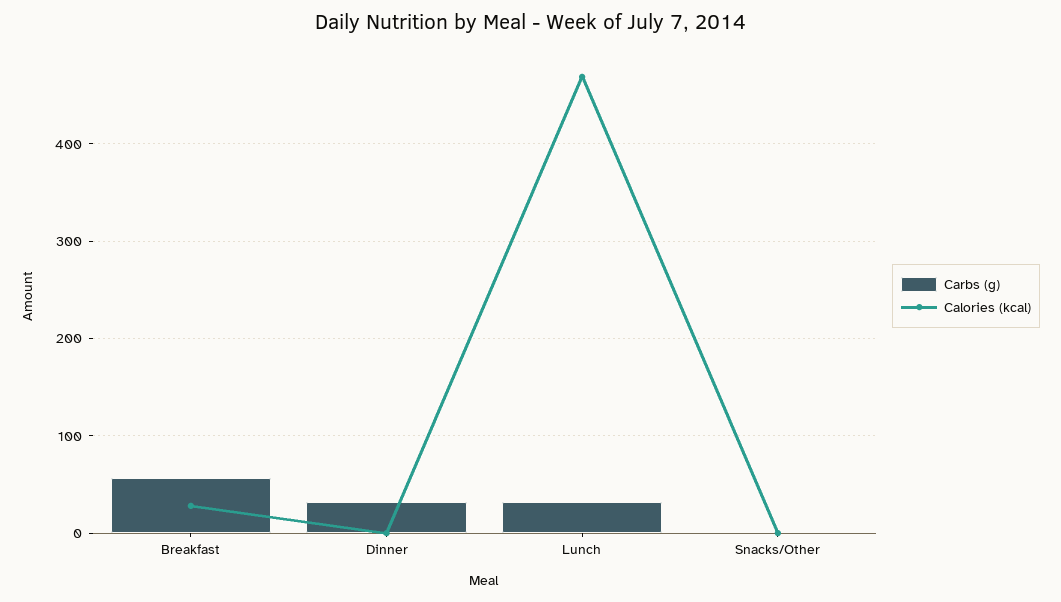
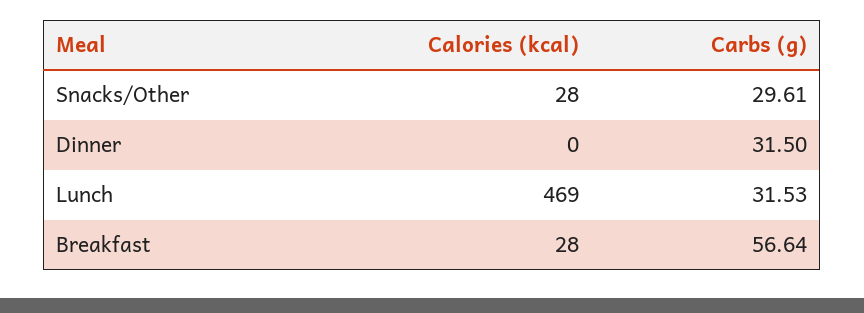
Carbs (g), Snacks/Other: 0 -> 29.61
Calories (kcal), Snacks/Other: 0 -> 28

